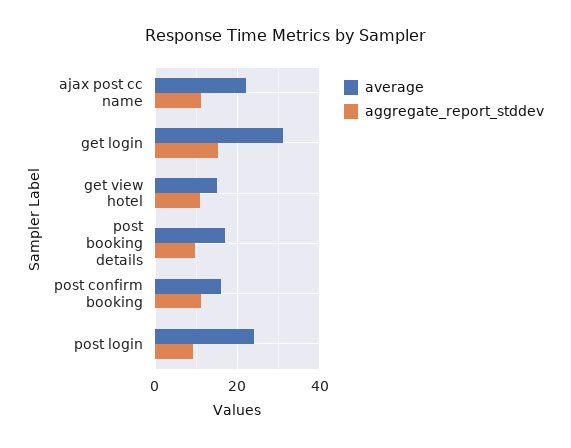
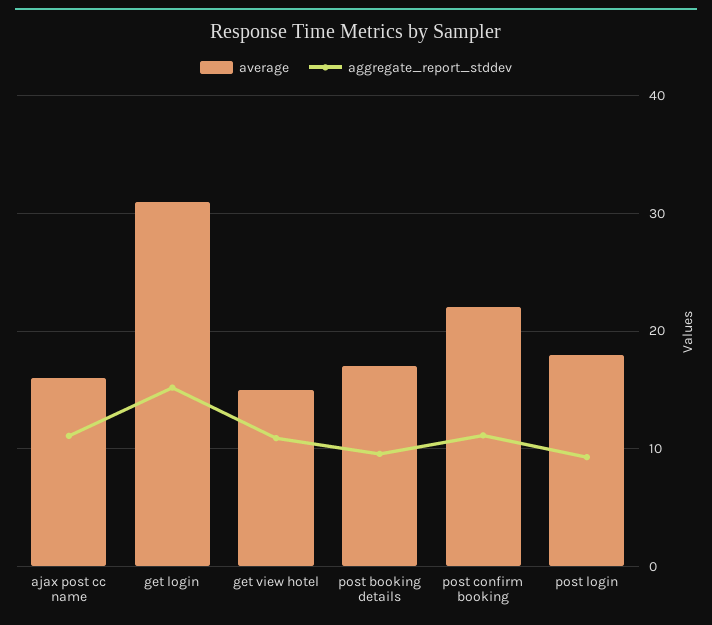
average, ajax post cc name: 22 -> 16
average, post confirm booking: 16 -> 22
average, post login: 24 -> 18

